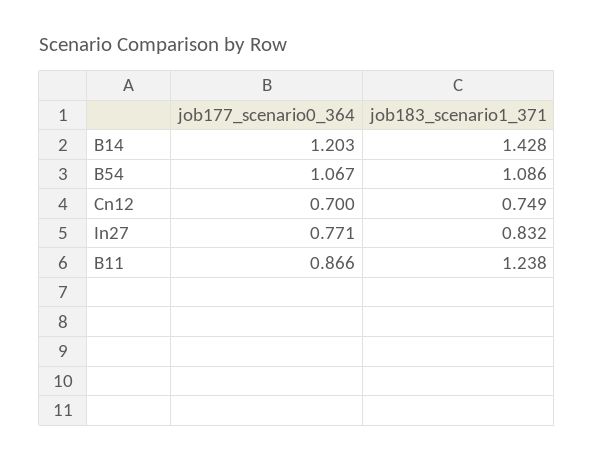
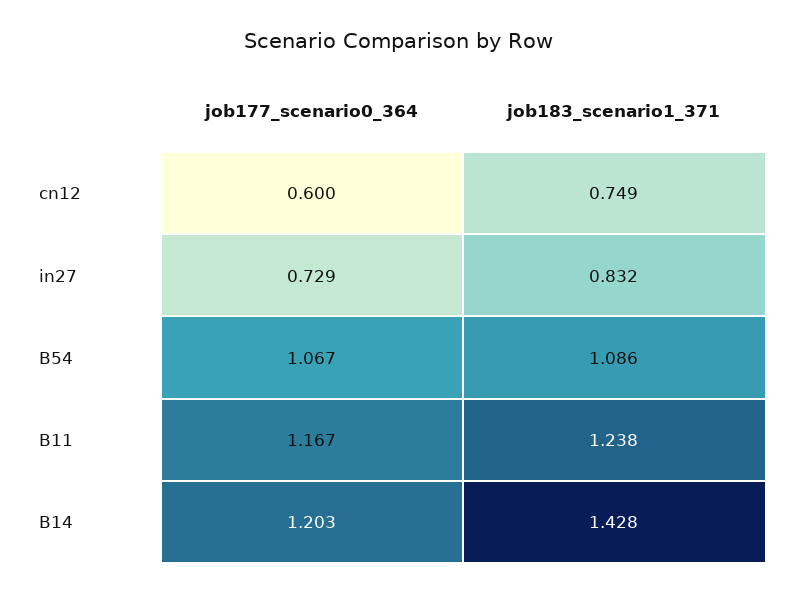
job177_scenario0_364, Cn12: 0.7 -> 0.6
job177_scenario0_364, In27: 0.771 -> 0.729
job177_scenario0_364, B11: 0.866 -> 1.167

